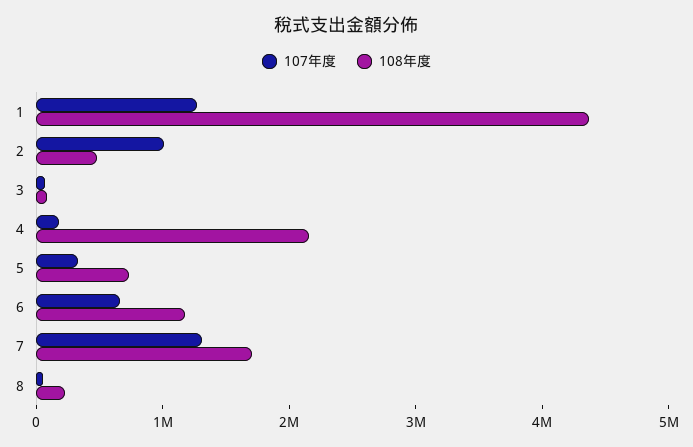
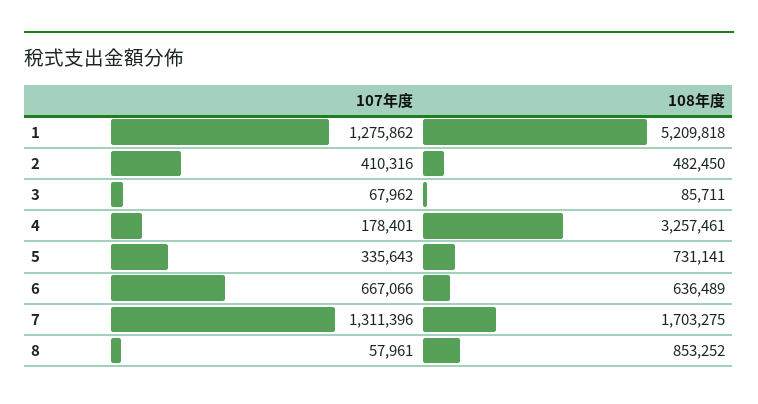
108年度, 1: 4400000 -> 5209818
107年度, 2: 1000000 -> 410316
108年度, 4: 2200000 -> 3257461
108年度, 6: 1200000 -> 636489
108年度, 8: 200000 -> 853252

